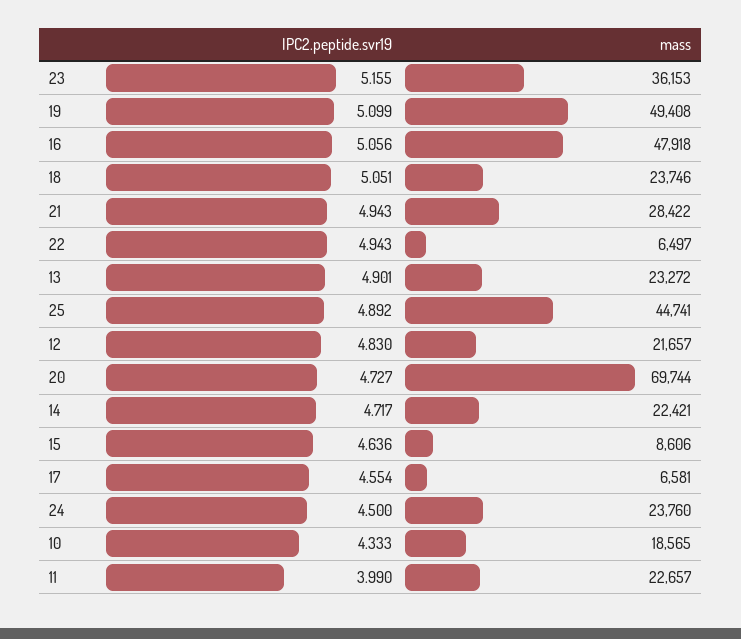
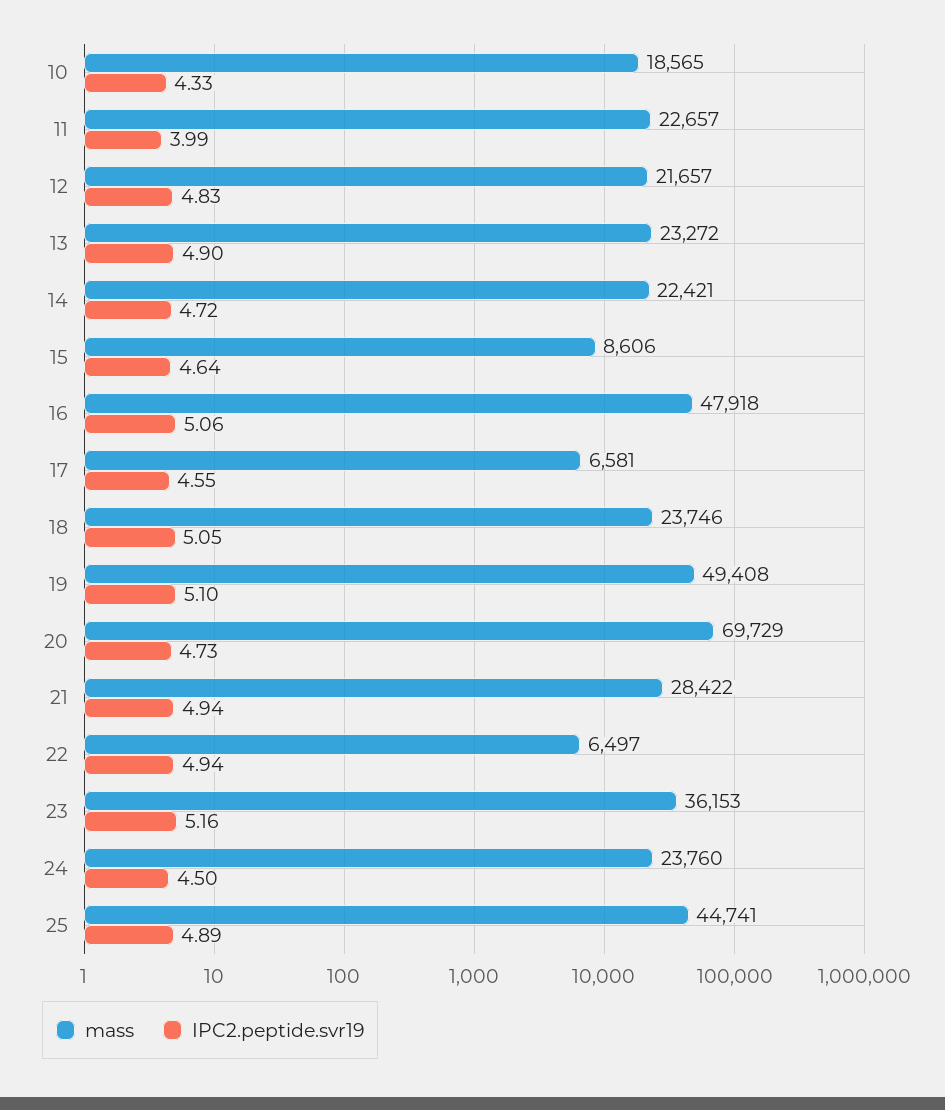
mass, 20: 69744 -> 69729

